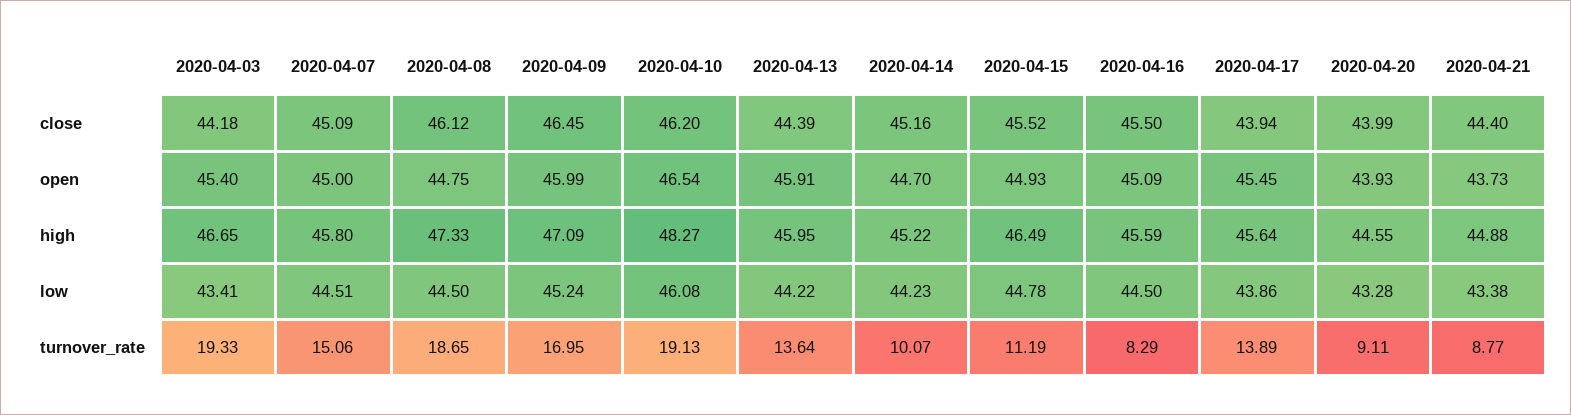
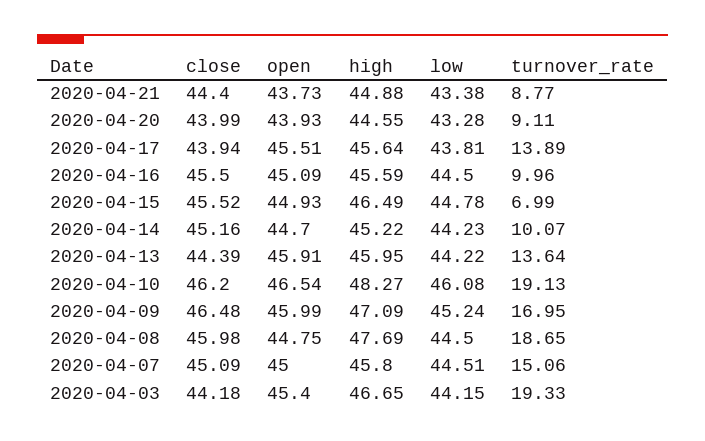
2020-04-08, close: 46.12 -> 45.98
2020-04-09, close: 46.45 -> 46.48
2020-04-17, open: 45.45 -> 45.51
2020-04-08, high: 47.33 -> 47.69
2020-04-03, low: 43.41 -> 44.15
2020-04-17, low: 43.86 -> 43.81
2020-04-15, turnover_rate: 11.19 -> 6.99
2020-04-16, turnover_rate: 8.29 -> 9.96

